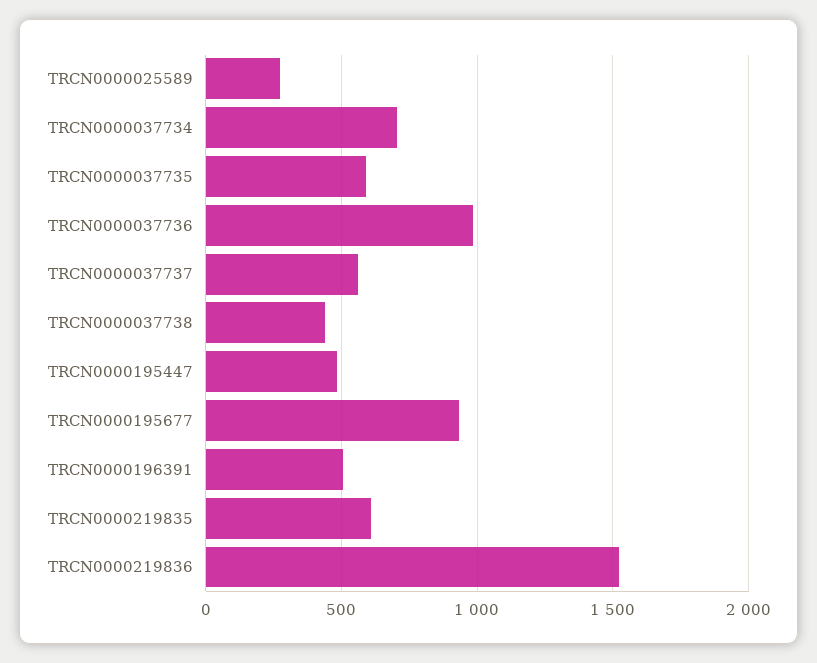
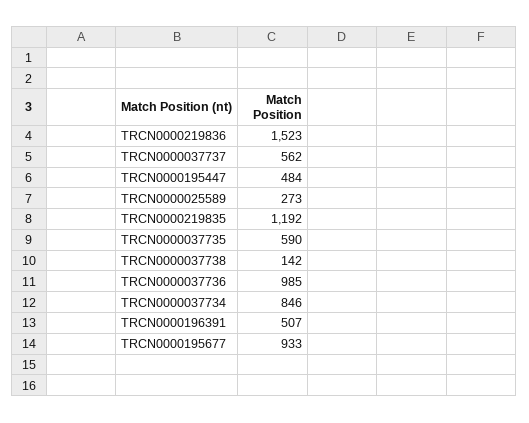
TRCN0000037734: 700 -> 846
TRCN0000037738: 450 -> 142
TRCN0000219835: 600 -> 1192

